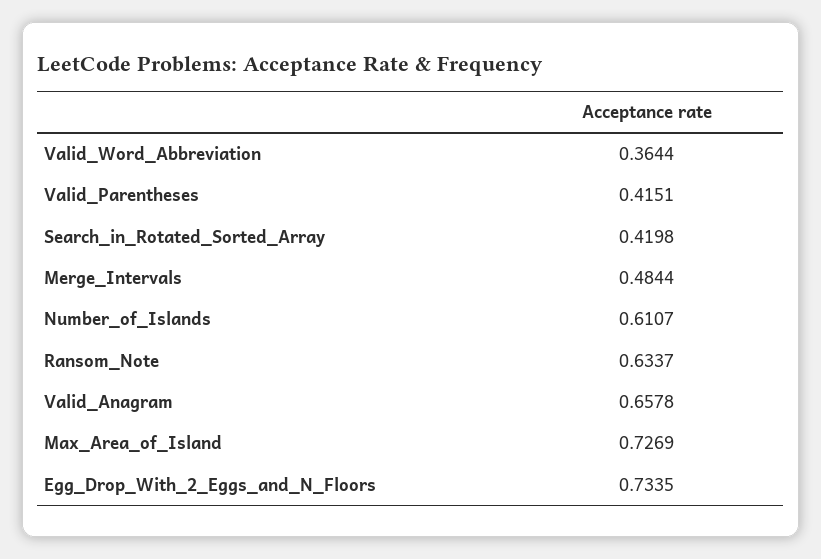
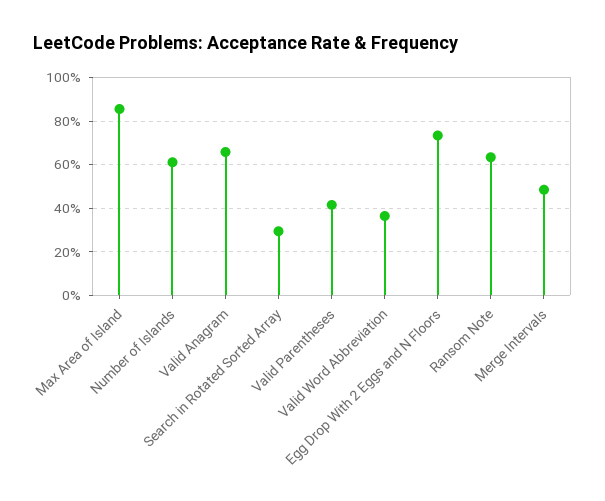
Search_in_Rotated_Sorted_Array: 0.4198 -> 0.3
Max_Area_of_Island: 0.7269 -> 0.85

